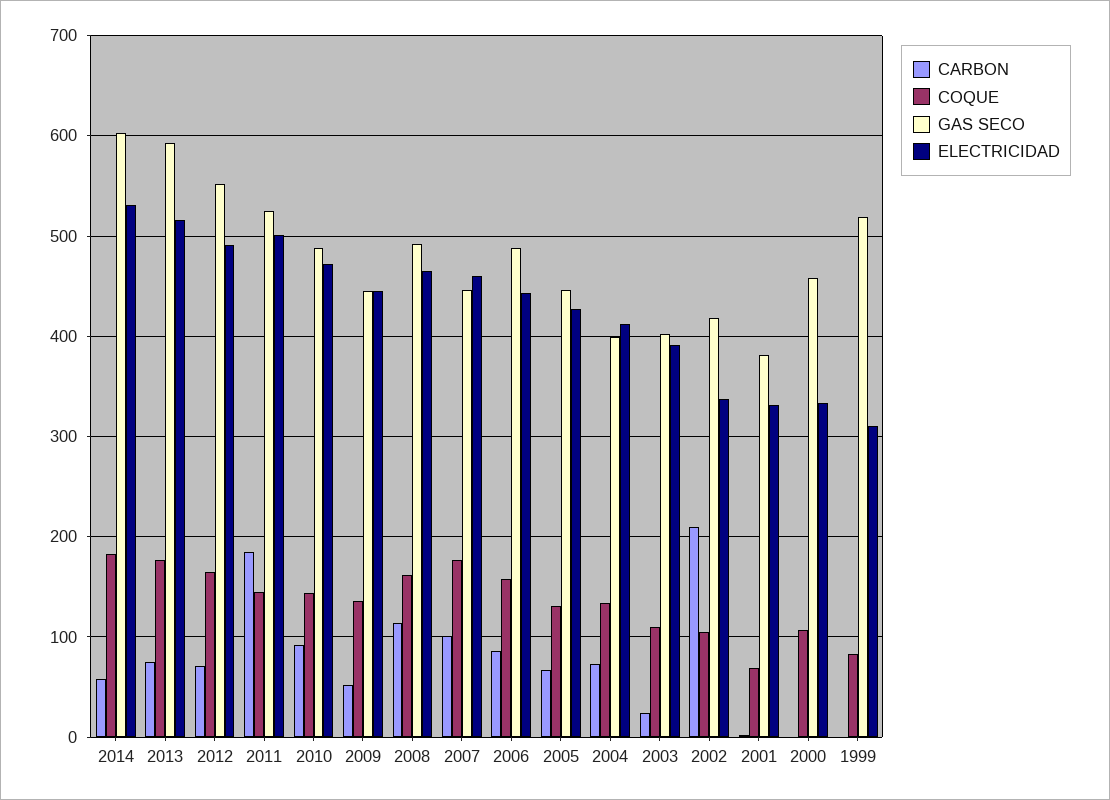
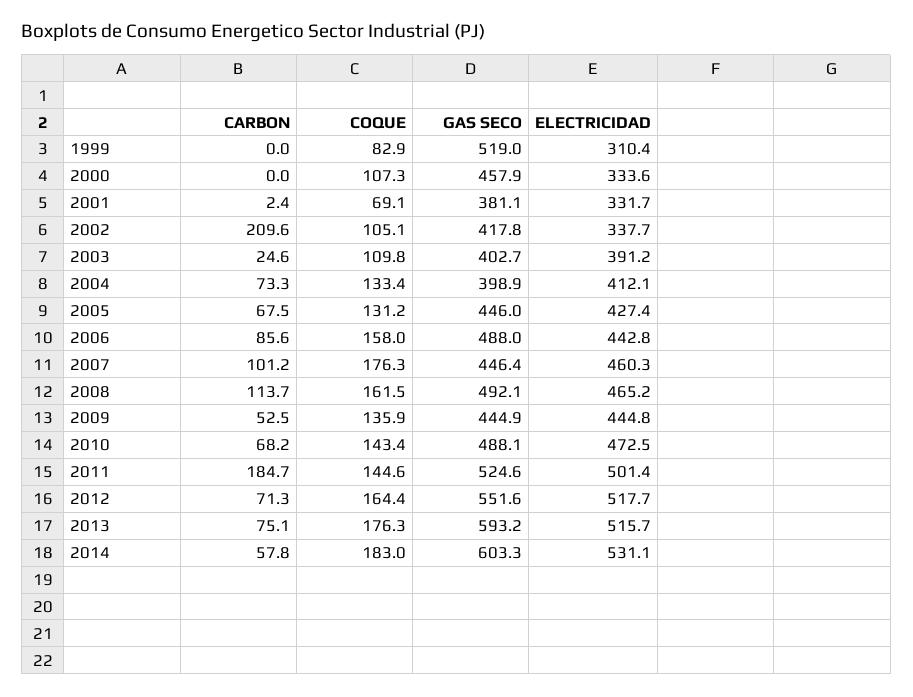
ELECTRICIDAD, 2012: 490 -> 517.7
CARBON, 2010: 90 -> 68.2

